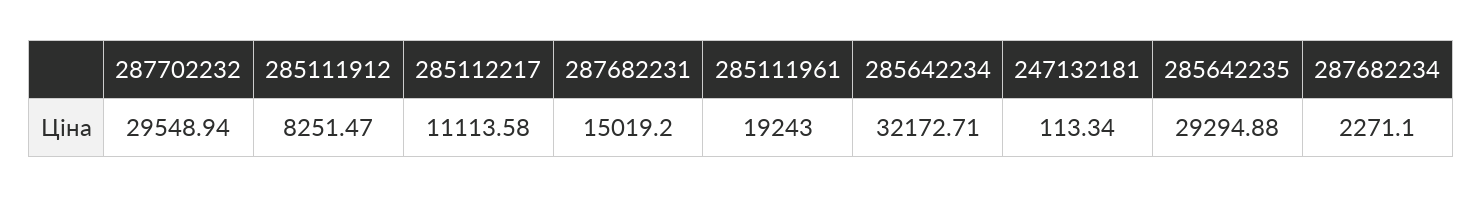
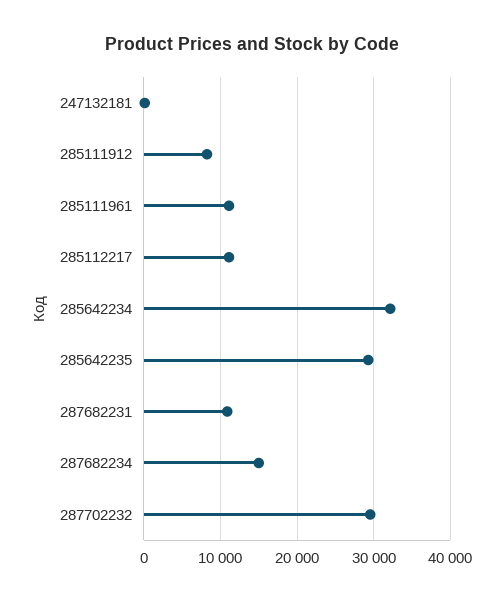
287682231: 15019.2 -> 11000
285111961: 19243 -> 11000
287682234: 2271.1 -> 15000

